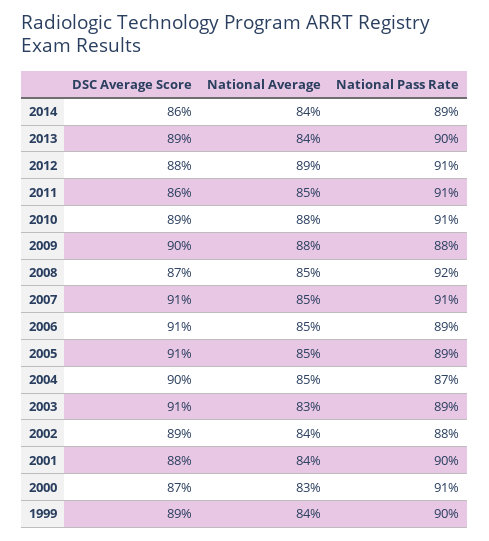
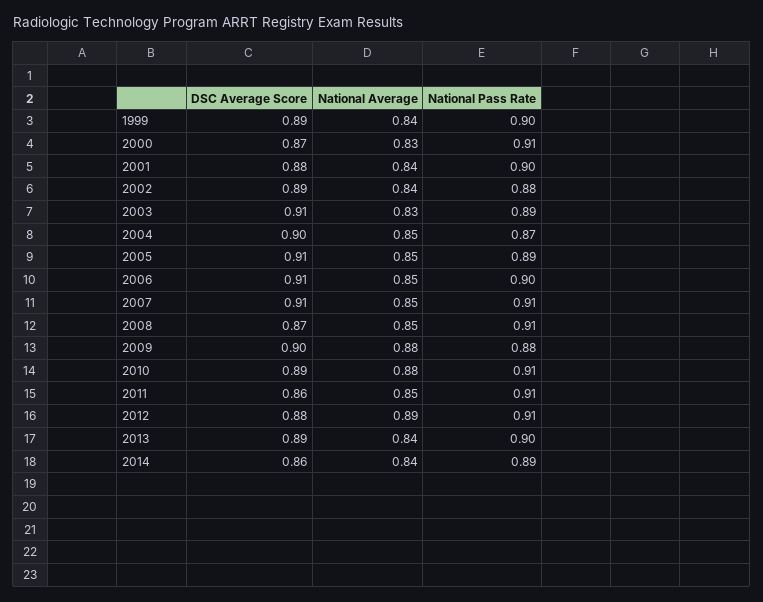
National Pass Rate, 2008: 0.92 -> 0.91
National Pass Rate, 2006: 0.89 -> 0.9

